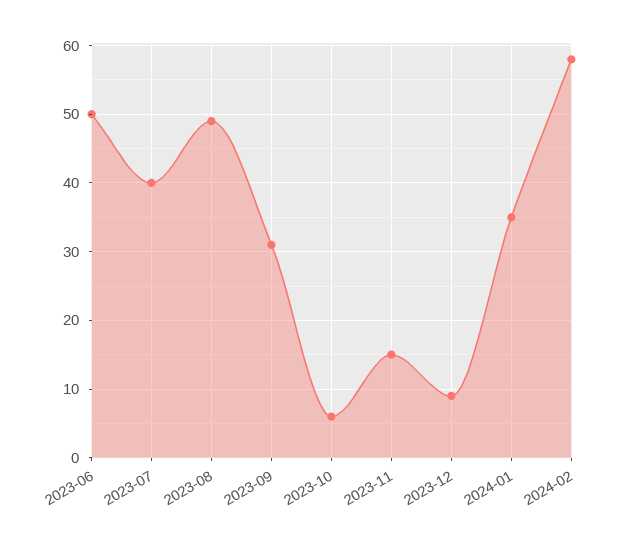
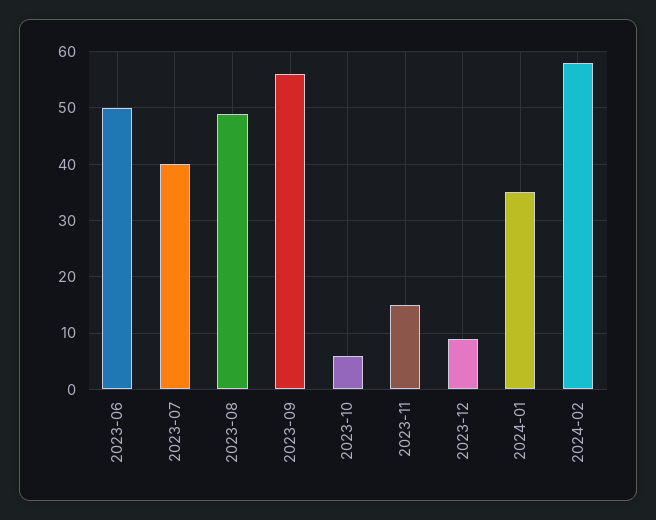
2023-09: 31 -> 55

